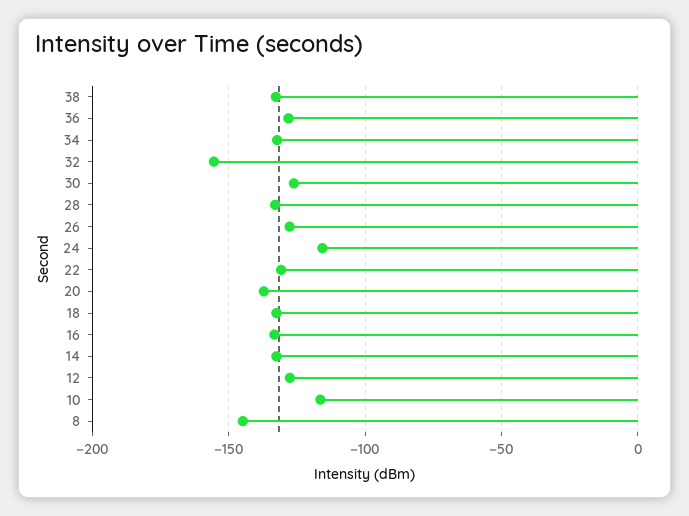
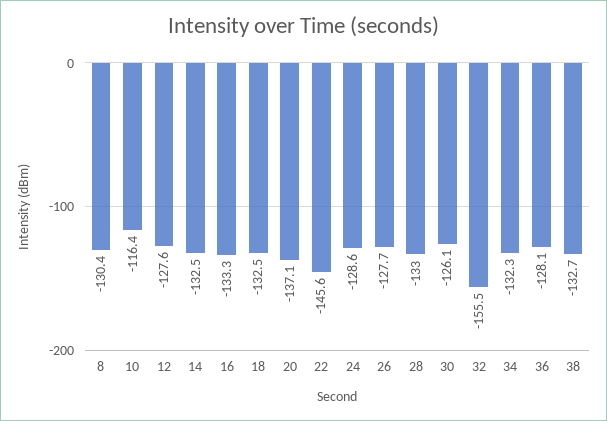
24: -115 -> -128.6
22: -130 -> -145.6
8: -145 -> -130.4

